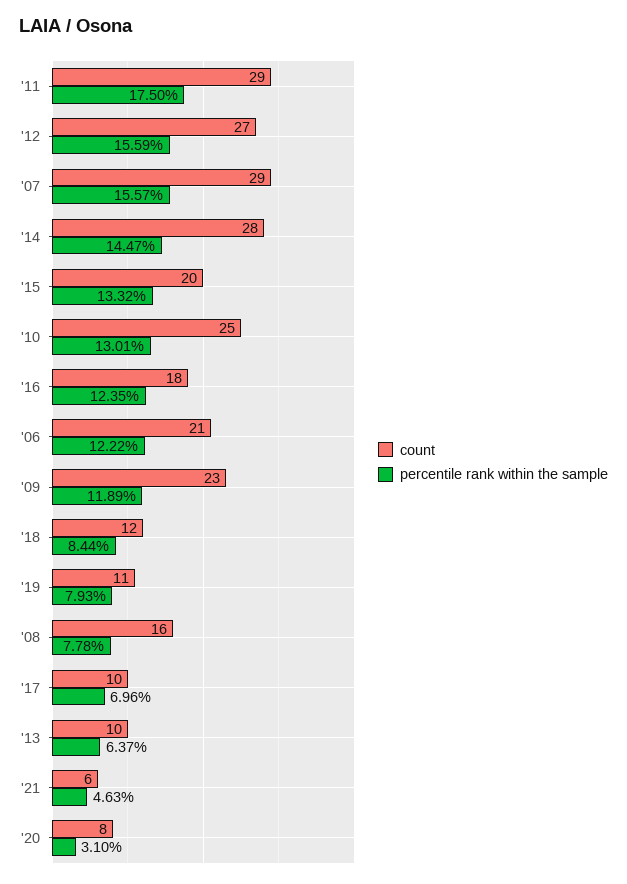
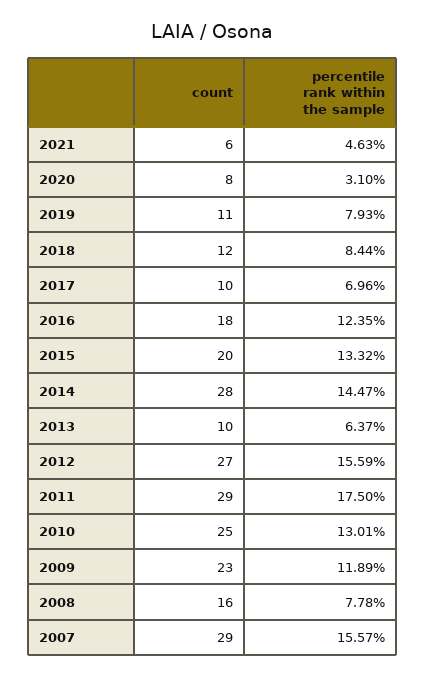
count, '06: 21 -> none
percentile rank within the sample, '06: 12.22 -> none

